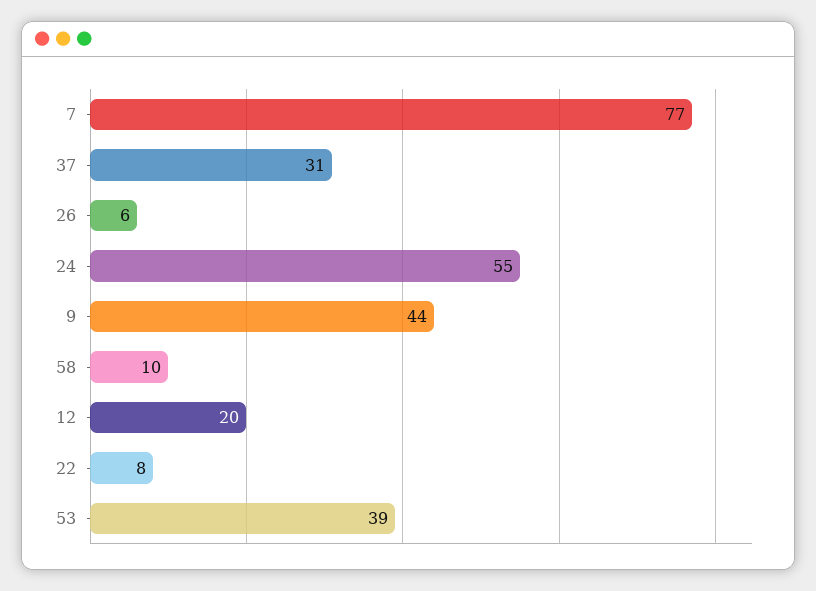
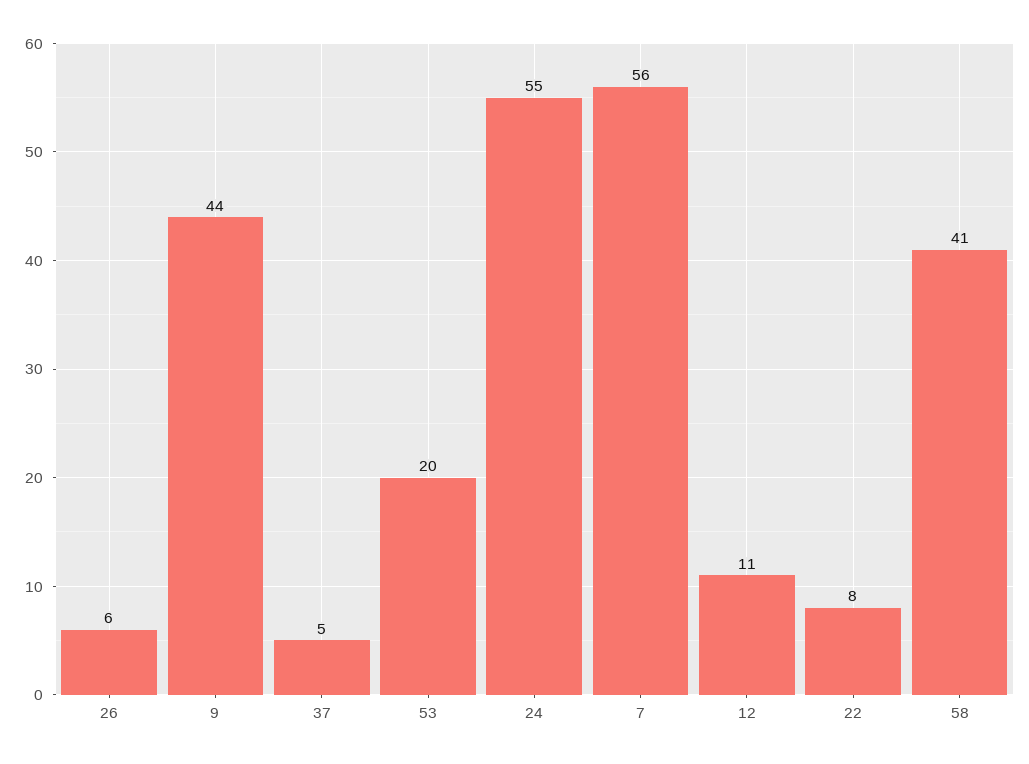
7: 77 -> 56
37: 31 -> 5
58: 10 -> 41
12: 20 -> 11
53: 39 -> 20

